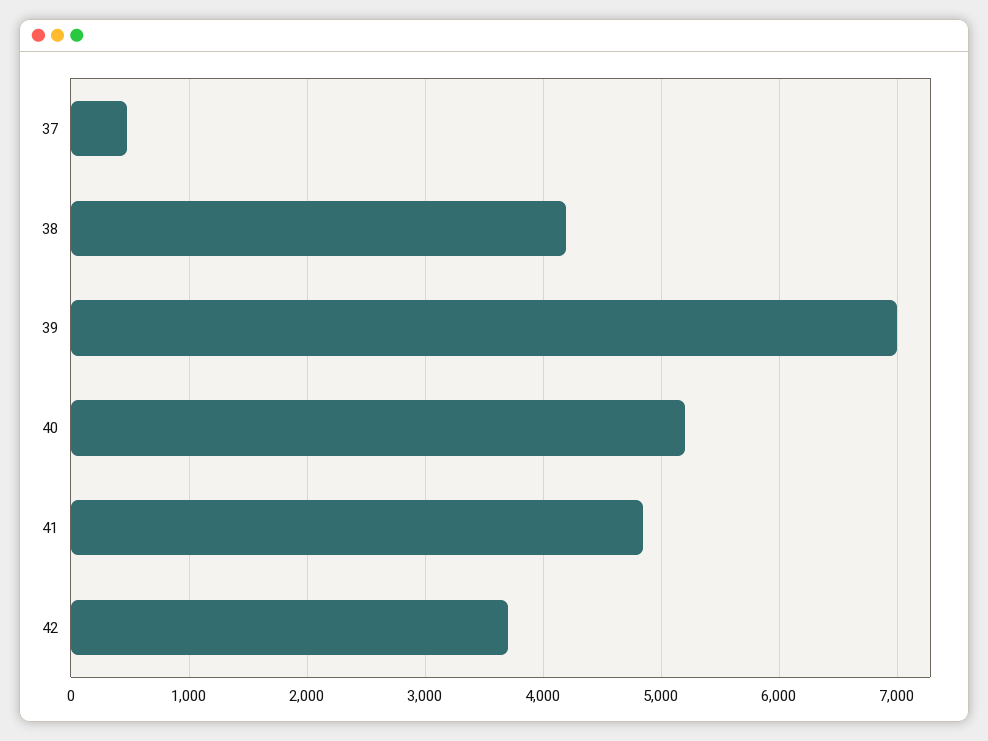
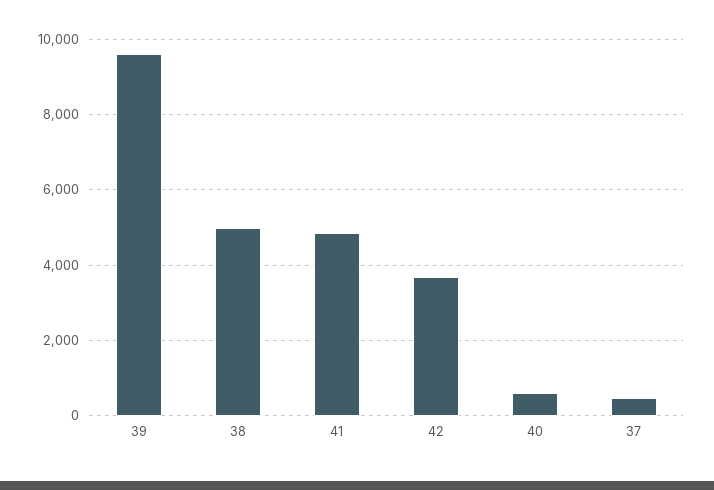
38: 4200 -> 5000
39: 7000 -> 9600
40: 5200 -> 600

